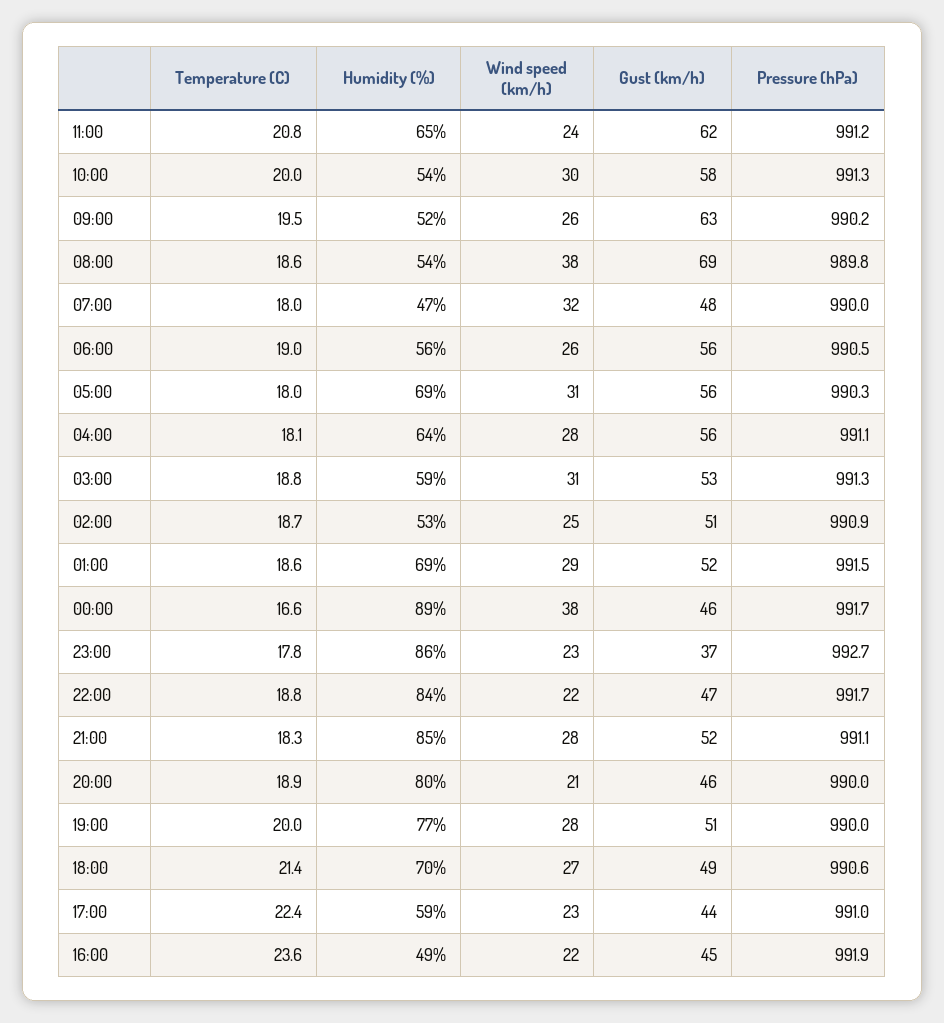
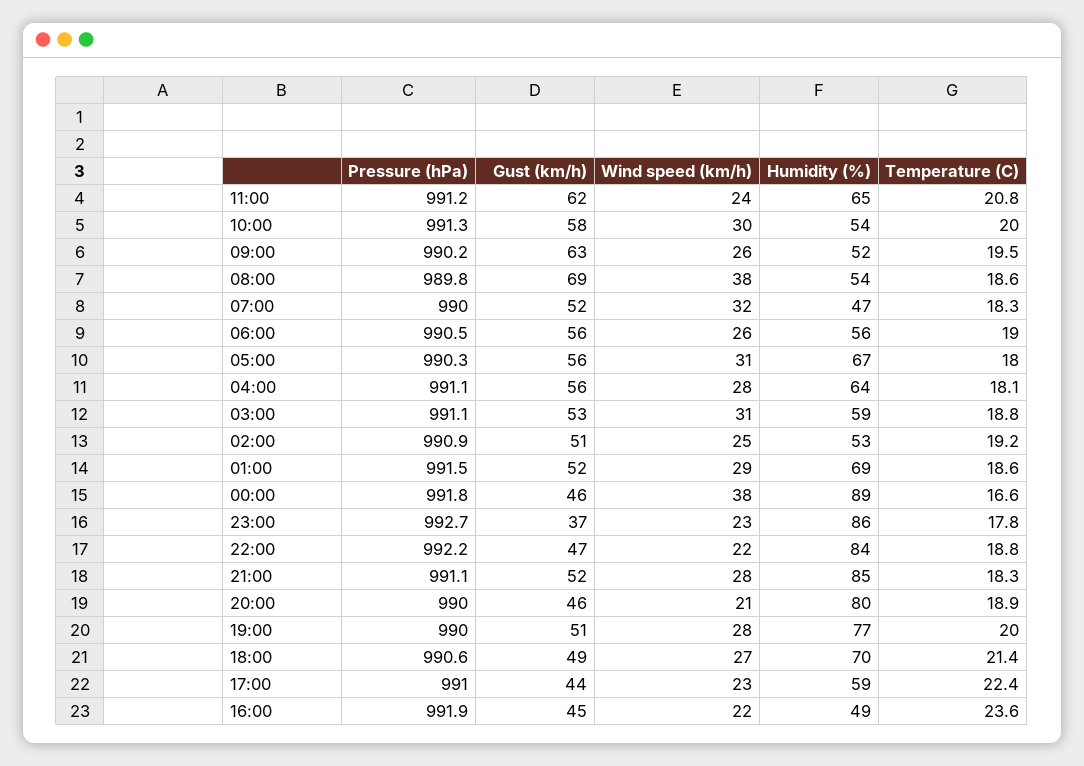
Temperature (C), 07:00: 18 -> 18.3
Gust (km/h), 07:00: 48 -> 52
Humidity (%), 05:00: 69 -> 67
Pressure (hPa), 03:00: 991.3 -> 991.1
Temperature (C), 02:00: 18.7 -> 19.2
Pressure (hPa), 00:00: 991.7 -> 991.8
Pressure (hPa), 22:00: 991.7 -> 992.2

